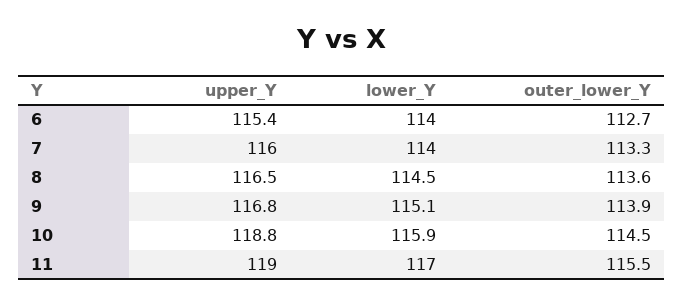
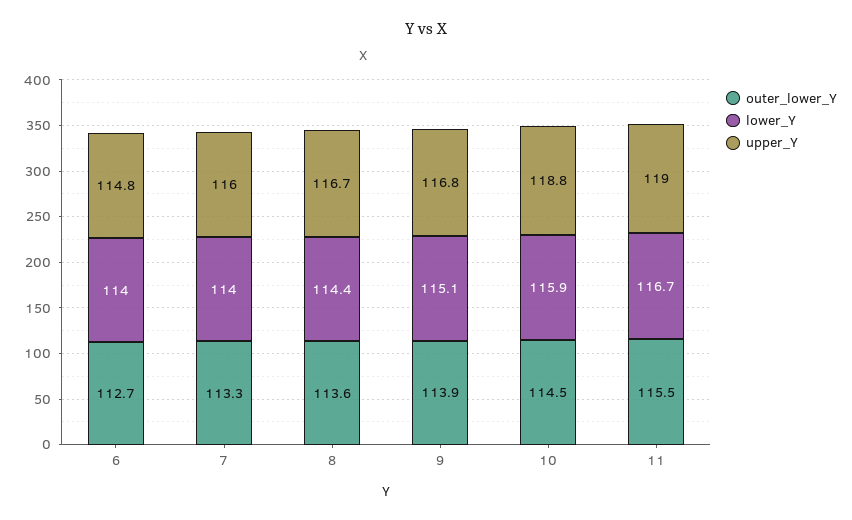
upper_Y, 6: 115.4 -> 114.8
upper_Y, 8: 116.5 -> 116.7
lower_Y, 8: 114.5 -> 114.4
lower_Y, 11: 117 -> 116.7

